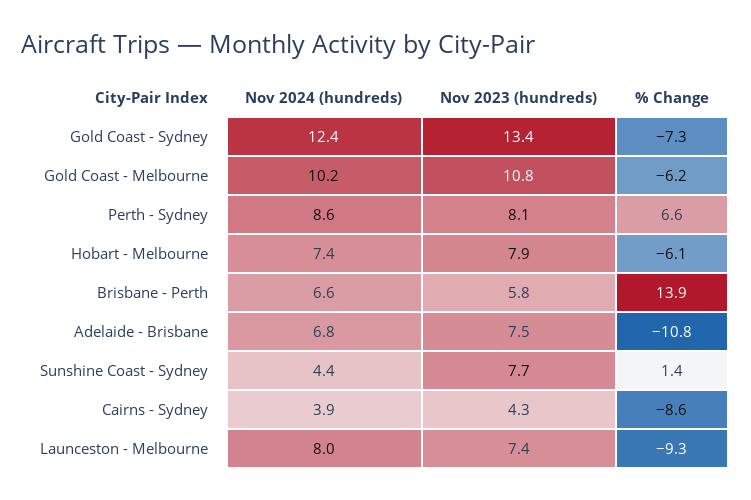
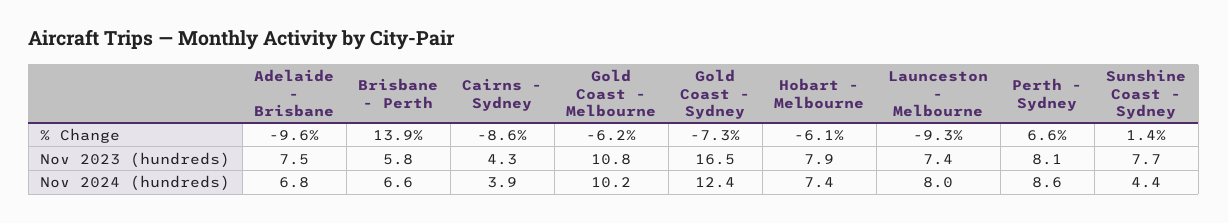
Nov 2023 (hundreds), Gold Coast - Sydney: 13.4 -> 16.5
% Change, Adelaide - Brisbane: -10.8 -> -9.6

